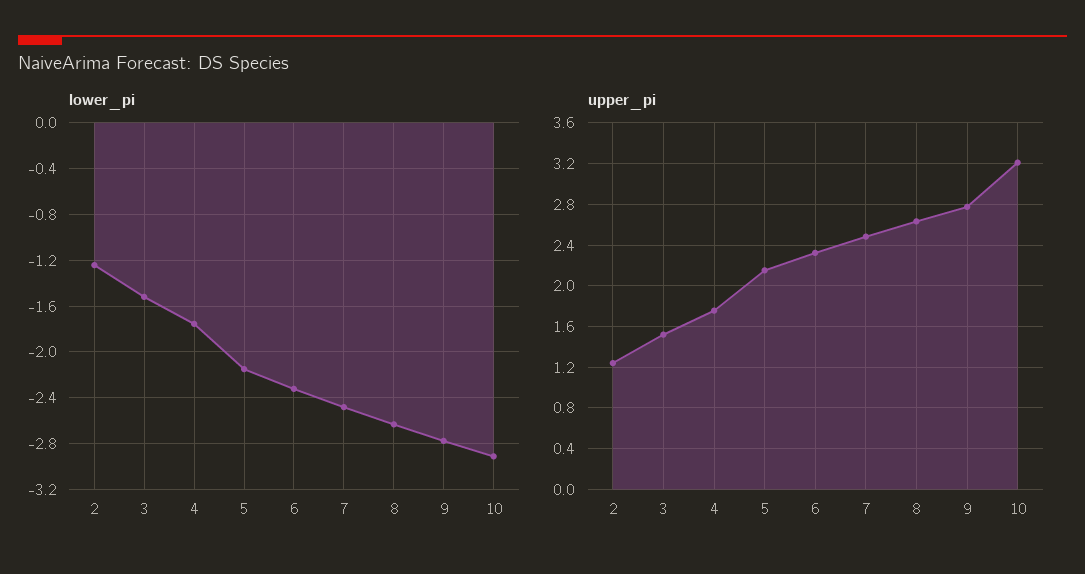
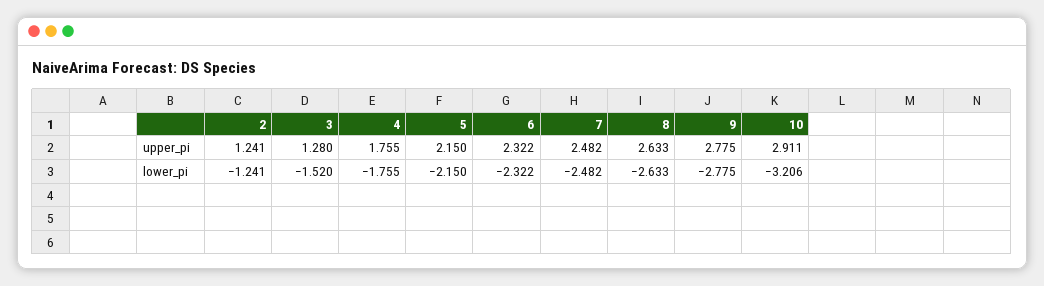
lower_pi, 10: -2.9 -> -3.206
upper_pi, 3: 1.5 -> 1.28
upper_pi, 10: 3.2 -> 2.911

